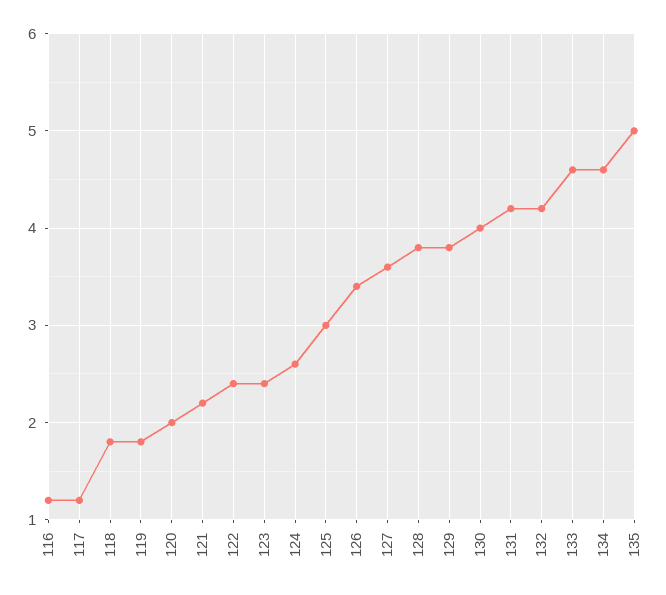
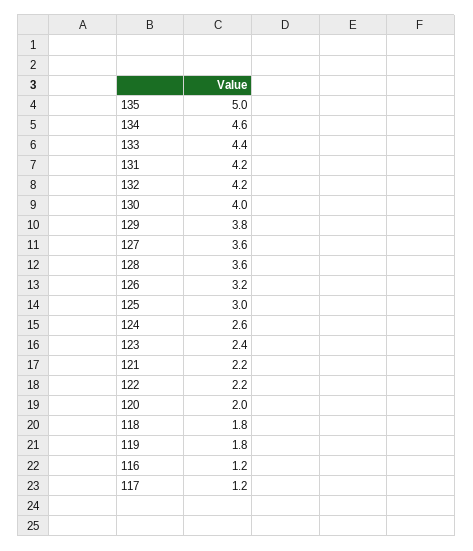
122: 2.4 -> 2.2
126: 3.4 -> 3.2
128: 3.8 -> 3.6
133: 4.6 -> 4.4

